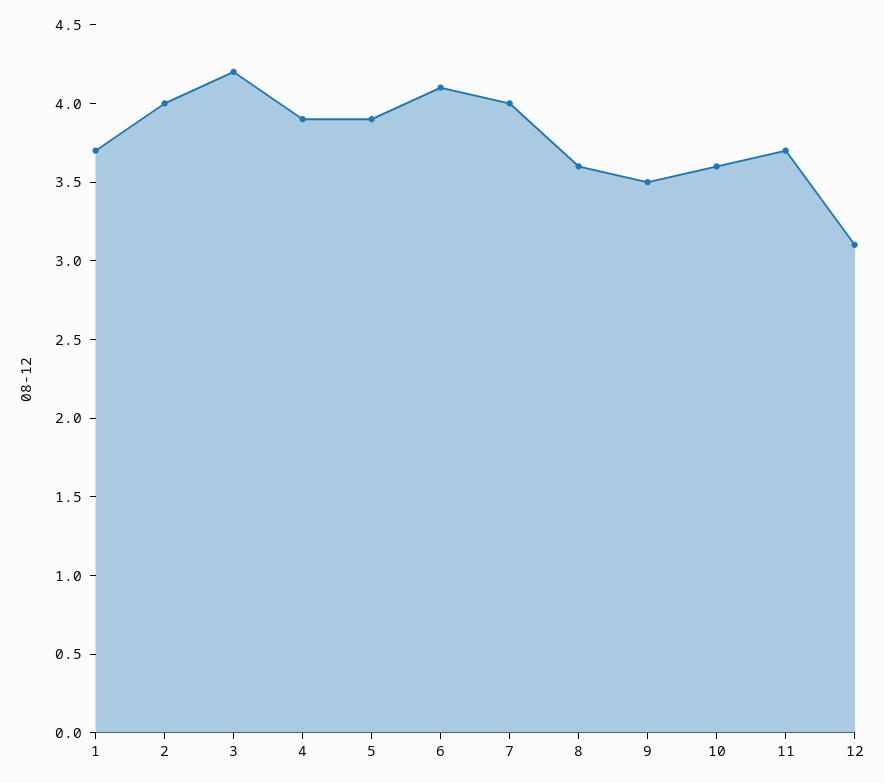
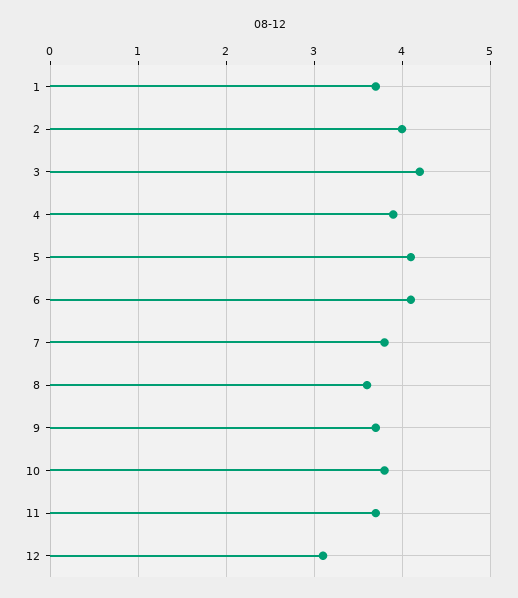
5: 3.9 -> 4.1
7: 4 -> 3.8
9: 3.5 -> 3.7
10: 3.6 -> 3.8

